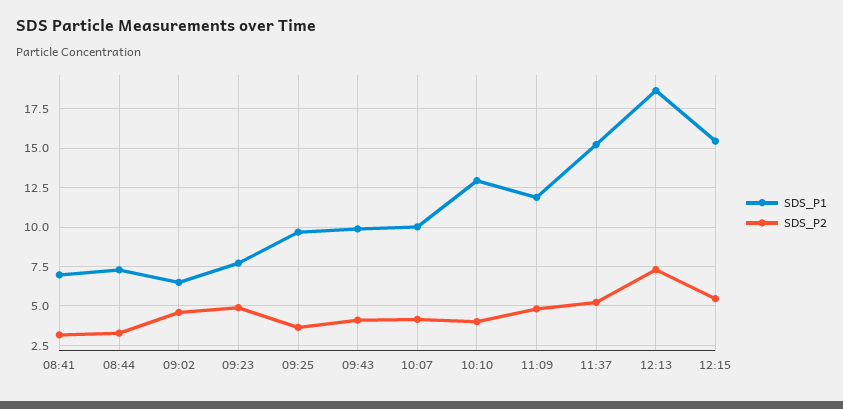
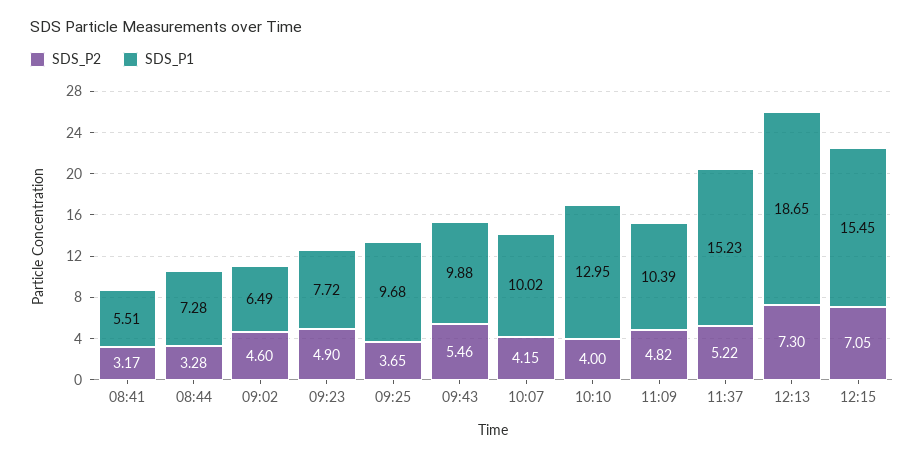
SDS_P1, 08:41: 7 -> 5.51
SDS_P2, 09:43: 4 -> 5.46
SDS_P1, 11:09: 12 -> 10.39
SDS_P2, 12:15: 5.5 -> 7.05

